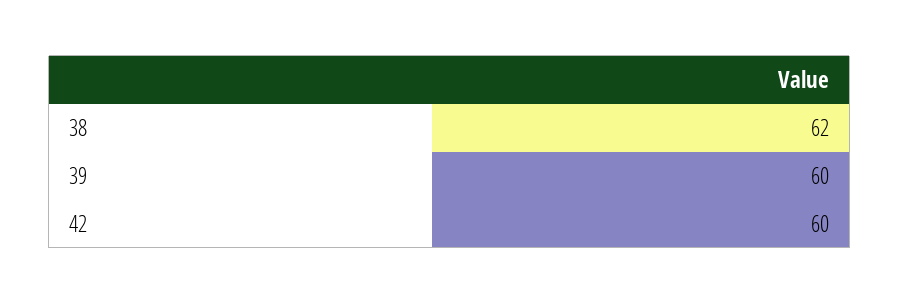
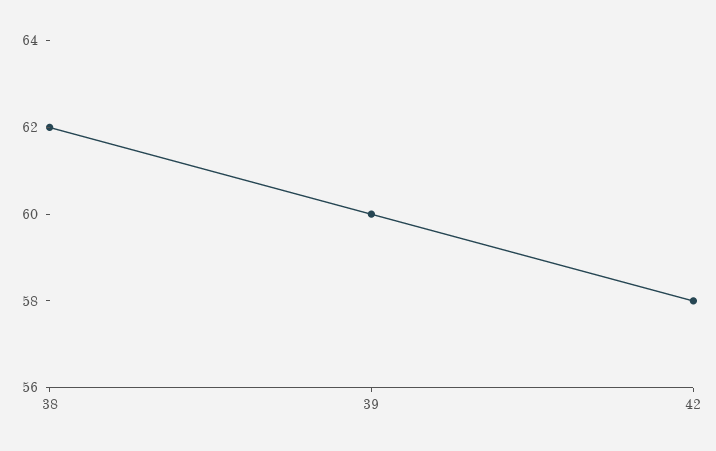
42: 60 -> 58

